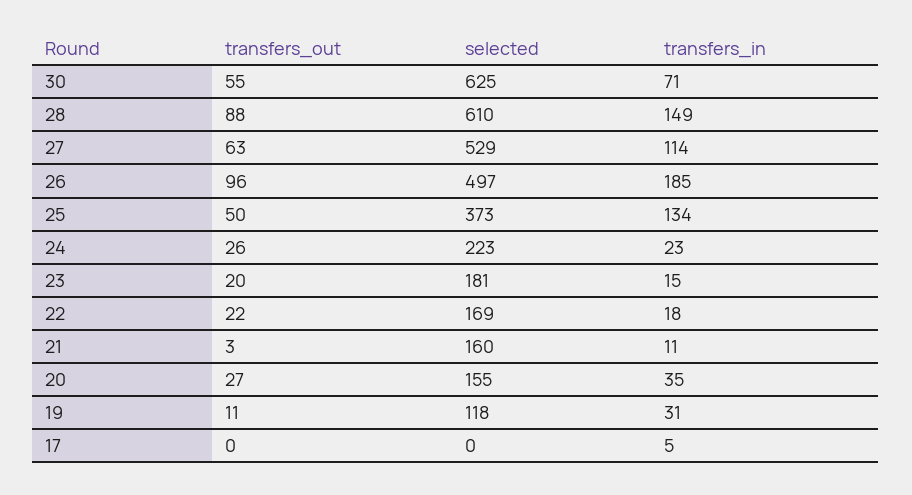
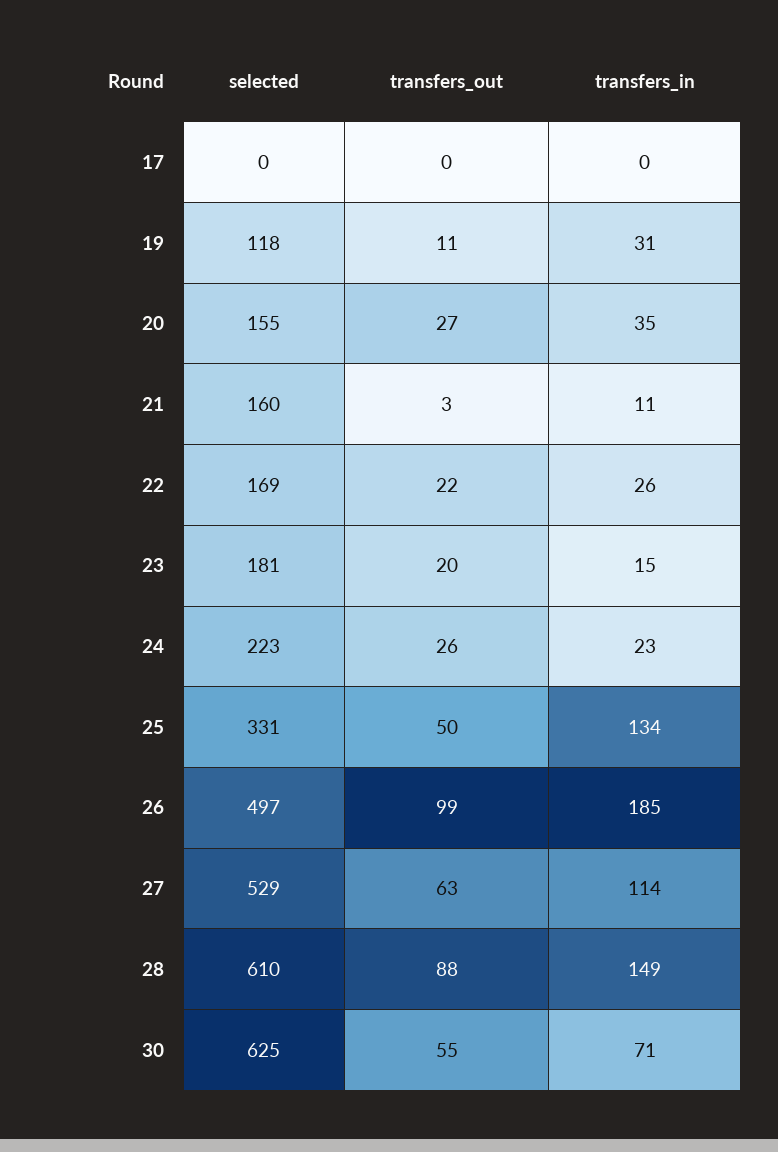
transfers_out, 26: 96 -> 99
selected, 25: 373 -> 331
transfers_in, 22: 18 -> 26
transfers_in, 17: 5 -> 0

